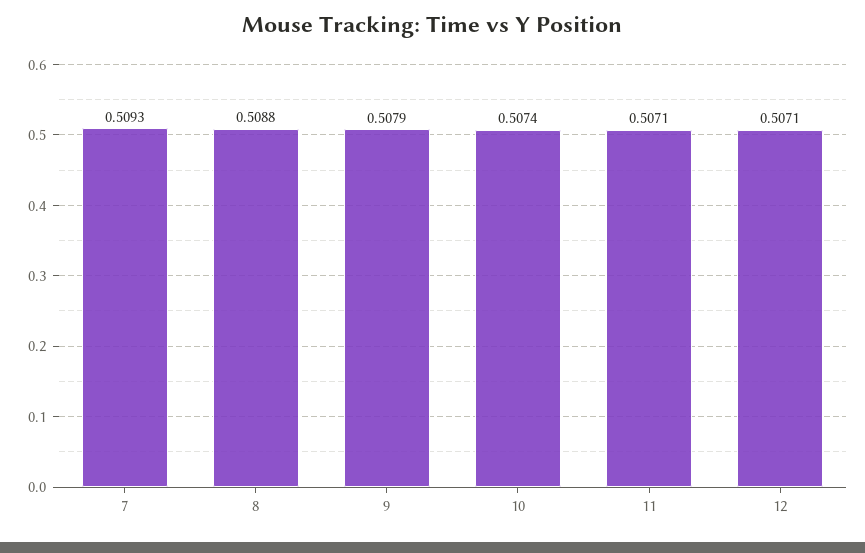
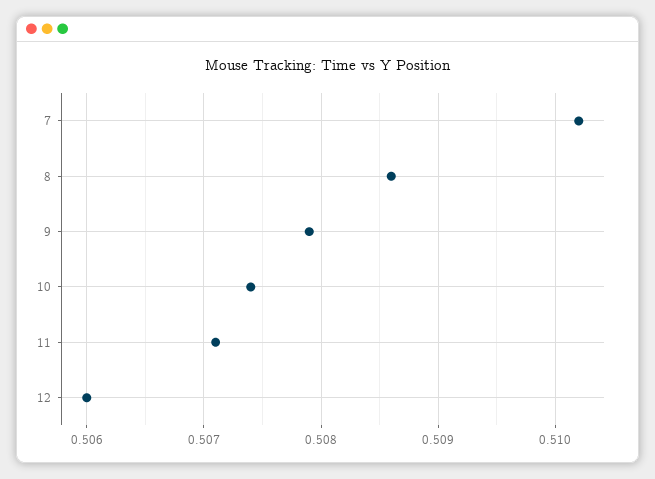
7: 0.5093 -> 0.5102
8: 0.5088 -> 0.5086
12: 0.5071 -> 0.506

